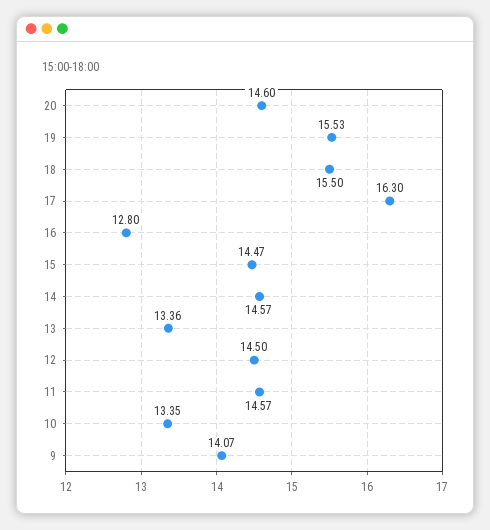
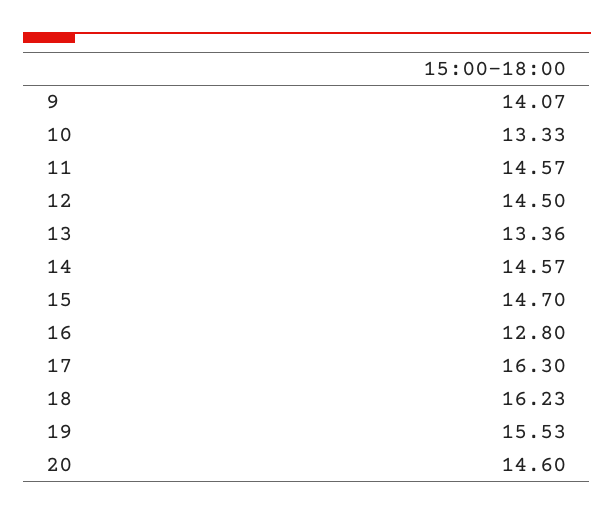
18: 15.5 -> 16.23
15: 14.47 -> 14.7
10: 13.35 -> 13.33

